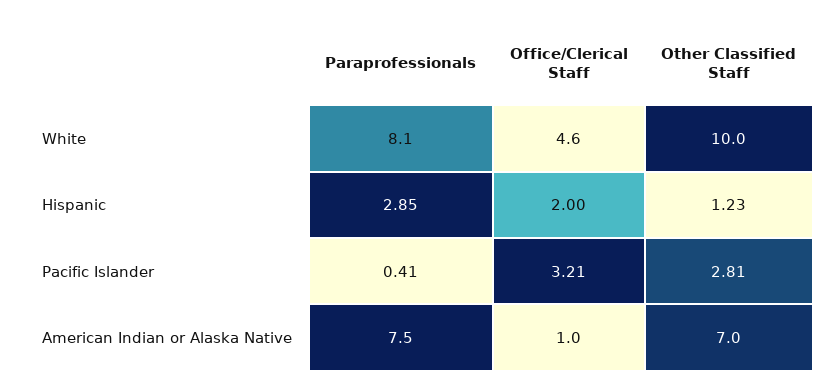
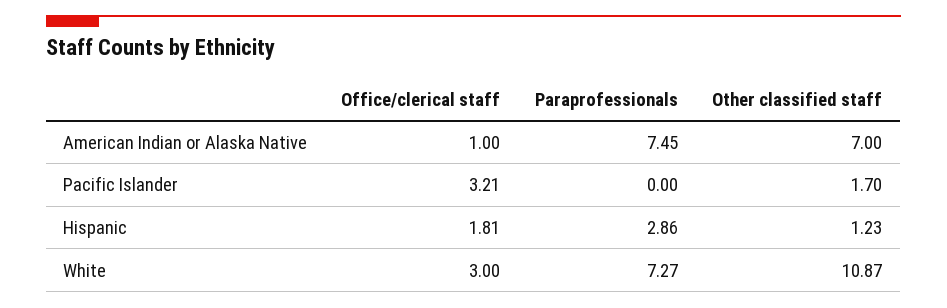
Paraprofessionals, White: 8.1 -> 7.27
Office/Clerical Staff, White: 4.6 -> 3
Other Classified Staff, White: 10 -> 10.87
Paraprofessionals, Hispanic: 2.85 -> 2.86
Office/Clerical Staff, Hispanic: 2 -> 1.81
Paraprofessionals, Pacific Islander: 0.41 -> 0
Other Classified Staff, Pacific Islander: 2.81 -> 1.7

